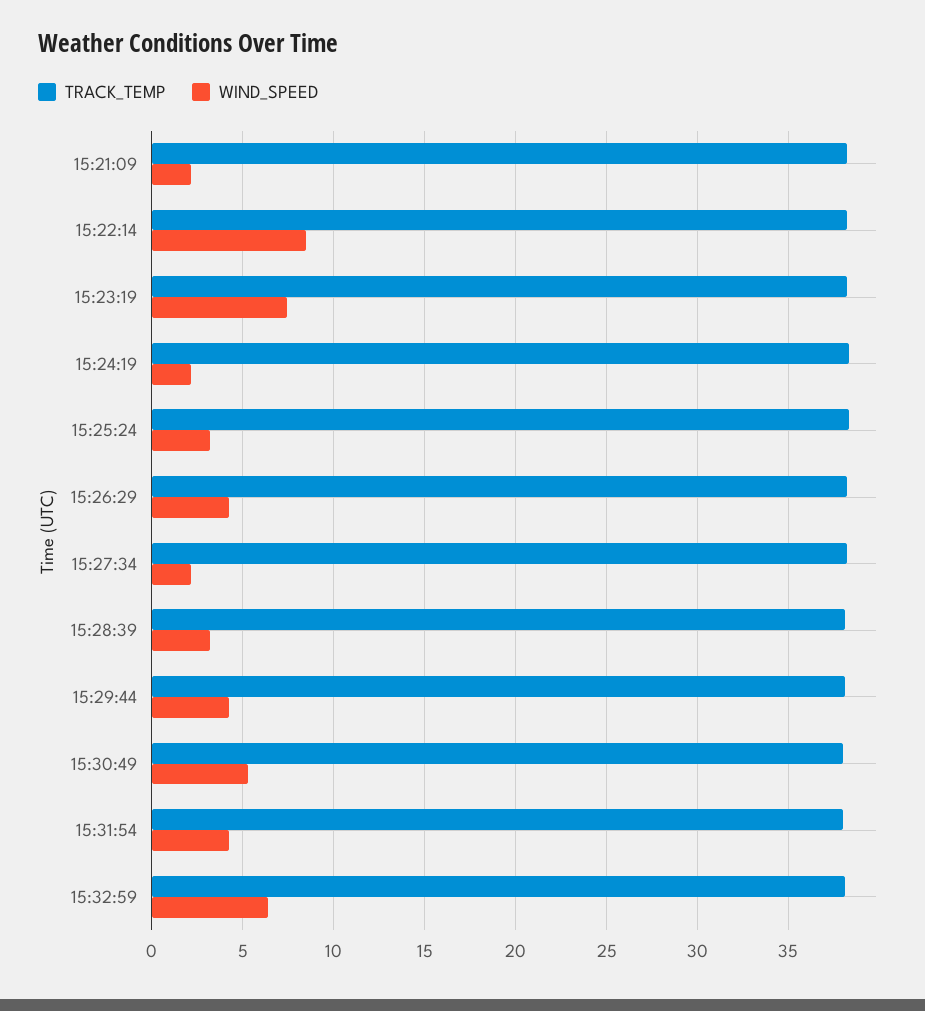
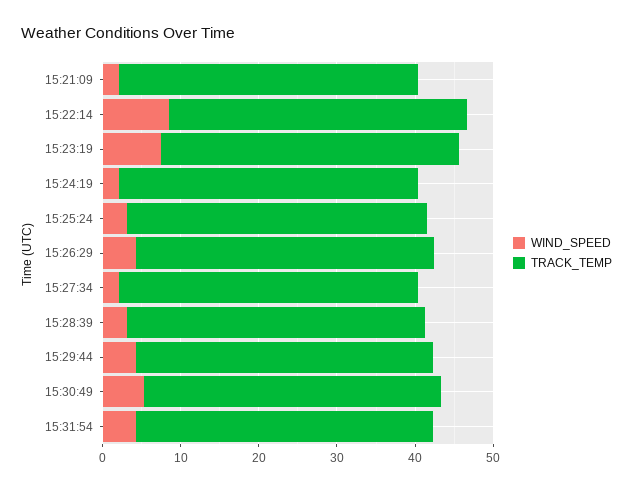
TRACK_TEMP, 15:32:59: 38 -> none
WIND_SPEED, 15:32:59: 6.5 -> none

